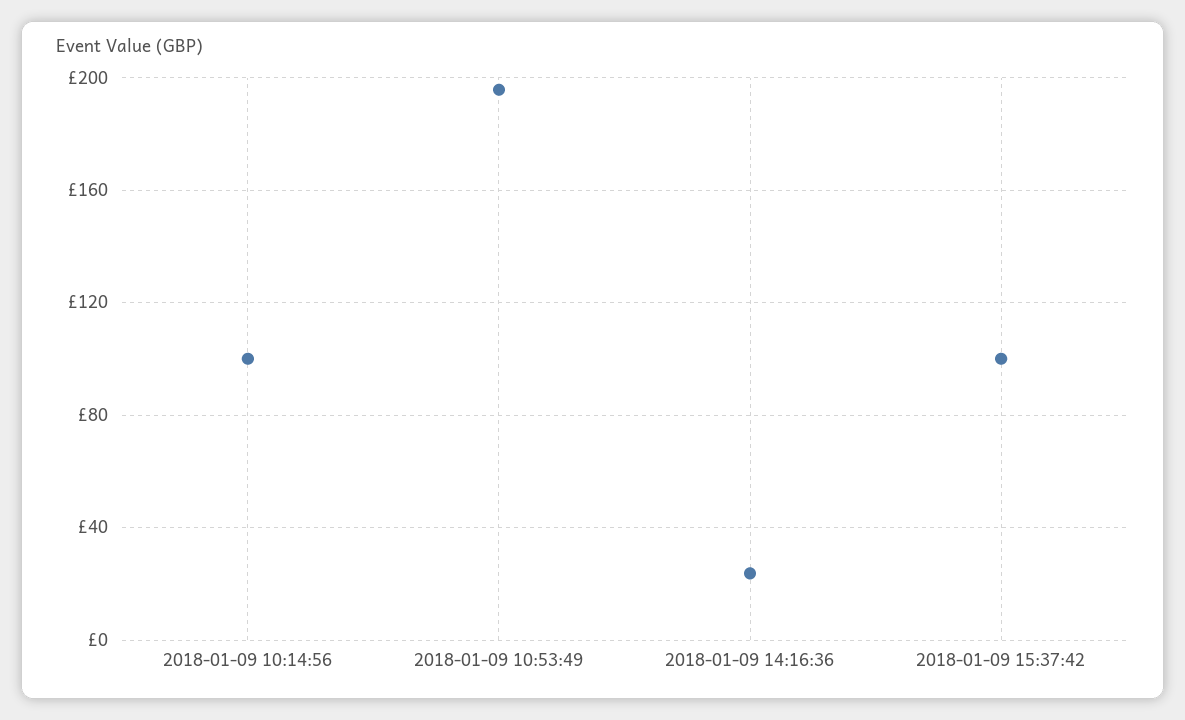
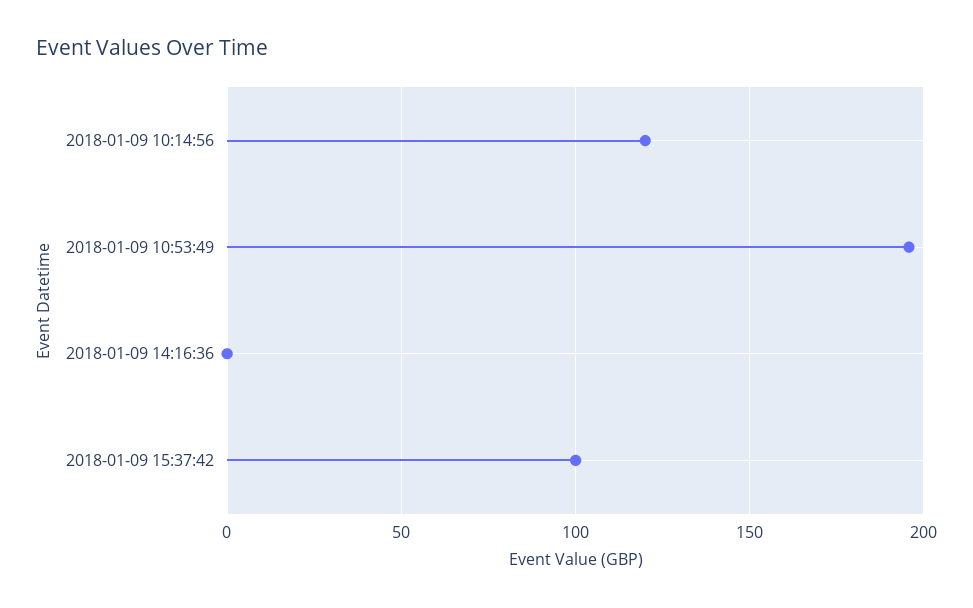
2018-01-09 10:14:56: 100 -> 120
2018-01-09 14:16:36: 25 -> 0

